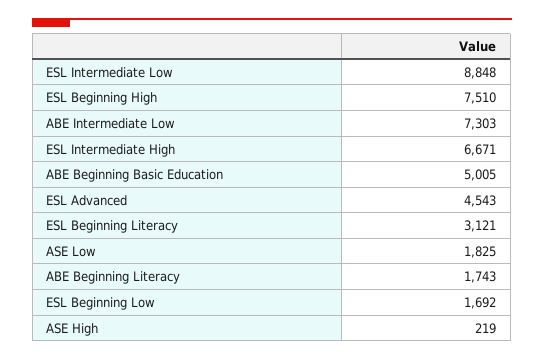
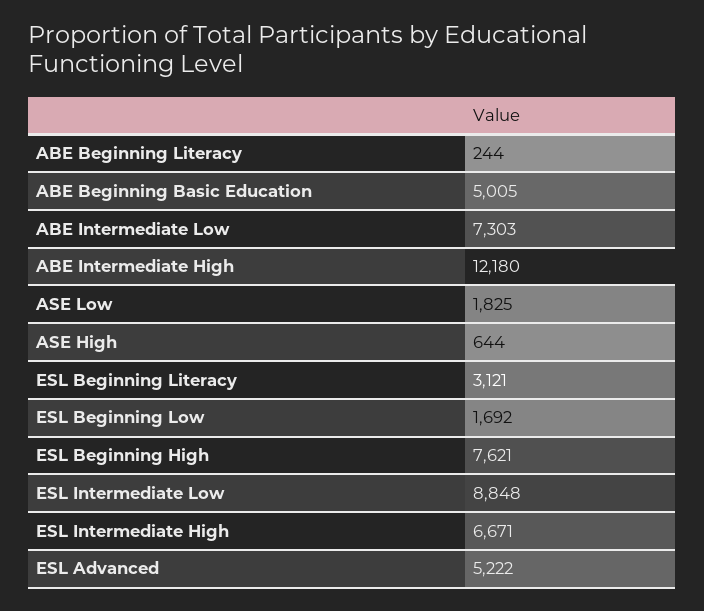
ESL Beginning High: 7510 -> 7621
ESL Advanced: 4543 -> 5222
ABE Beginning Literacy: 1743 -> 244
ASE High: 219 -> 644
ABE Intermediate High: none -> 12180

